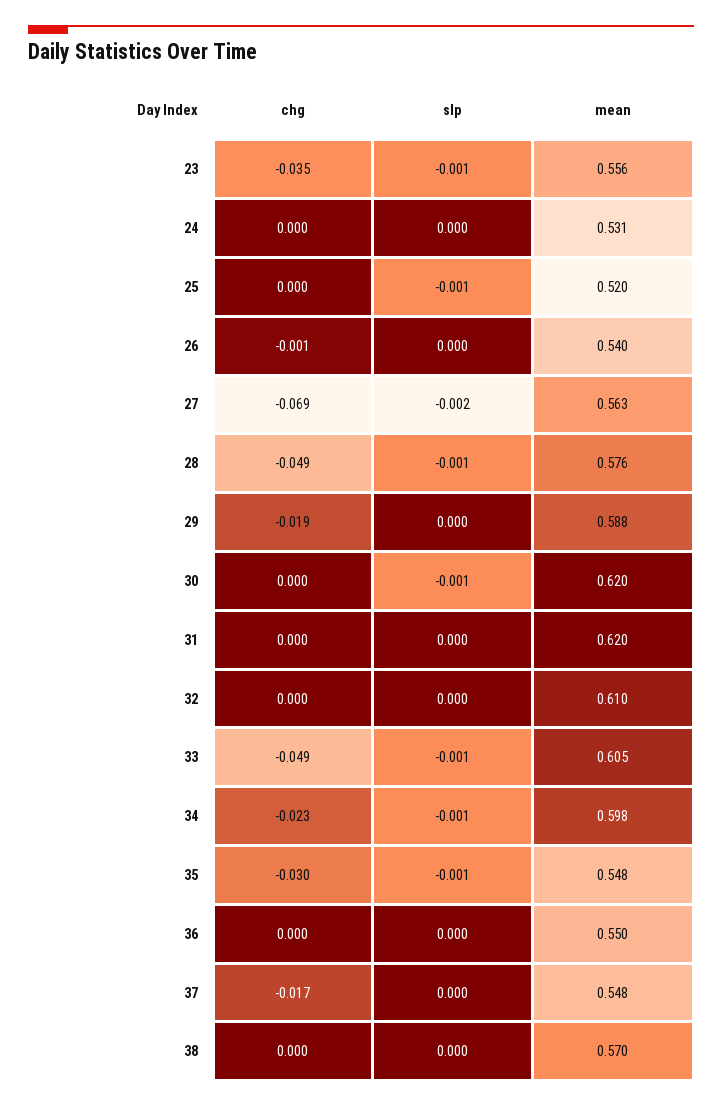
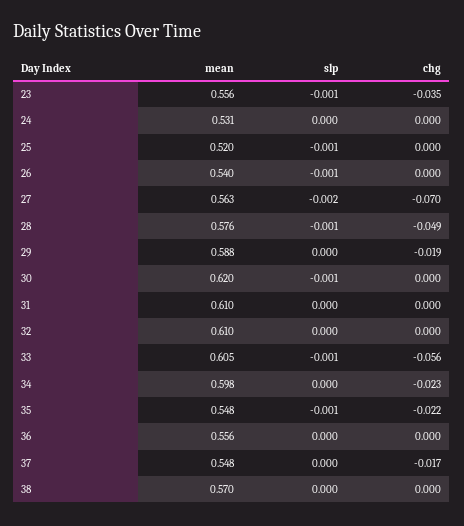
chg, 26: -0.001 -> 0
slp, 26: 0 -> -0.001
chg, 27: -0.069 -> -0.07
mean, 31: 0.62 -> 0.61
chg, 33: -0.049 -> -0.056
slp, 34: -0.001 -> 0
chg, 35: -0.03 -> -0.022
mean, 36: 0.55 -> 0.556

